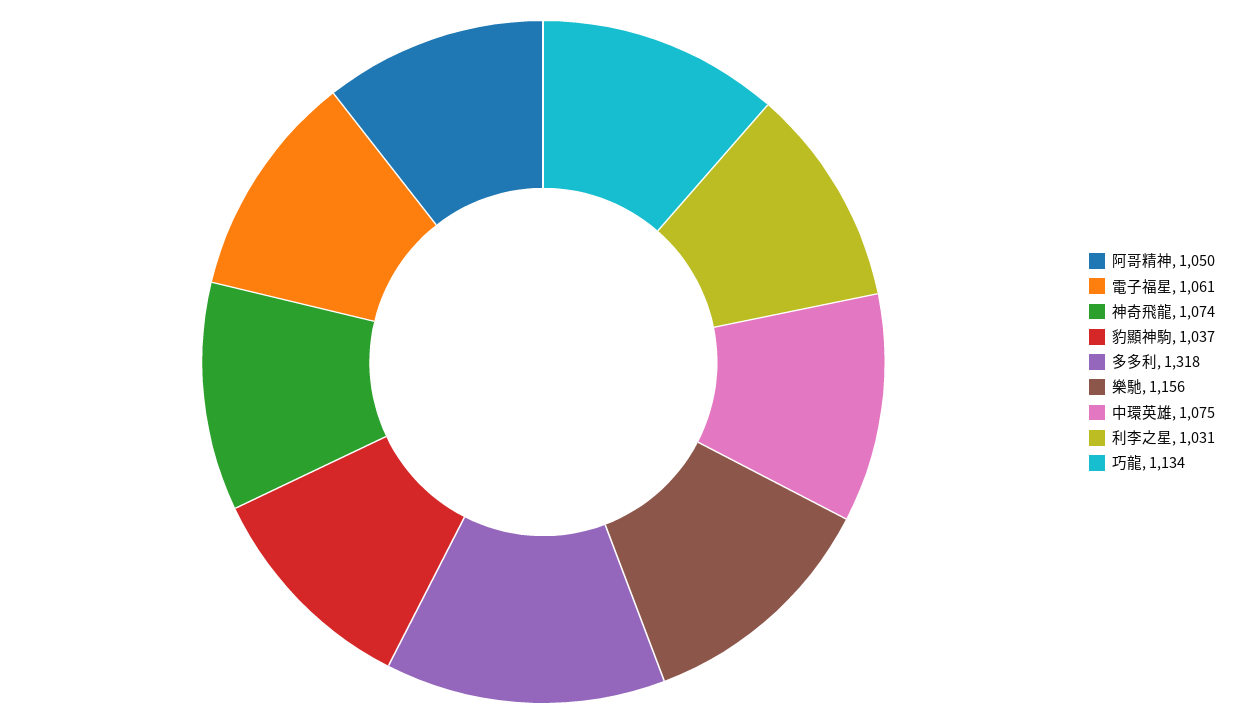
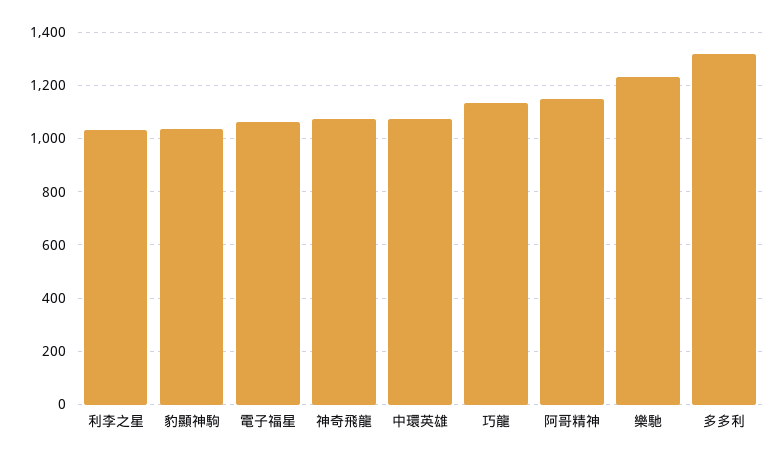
阿哥精神: 1050 -> 1150
樂馳: 1156 -> 1225

